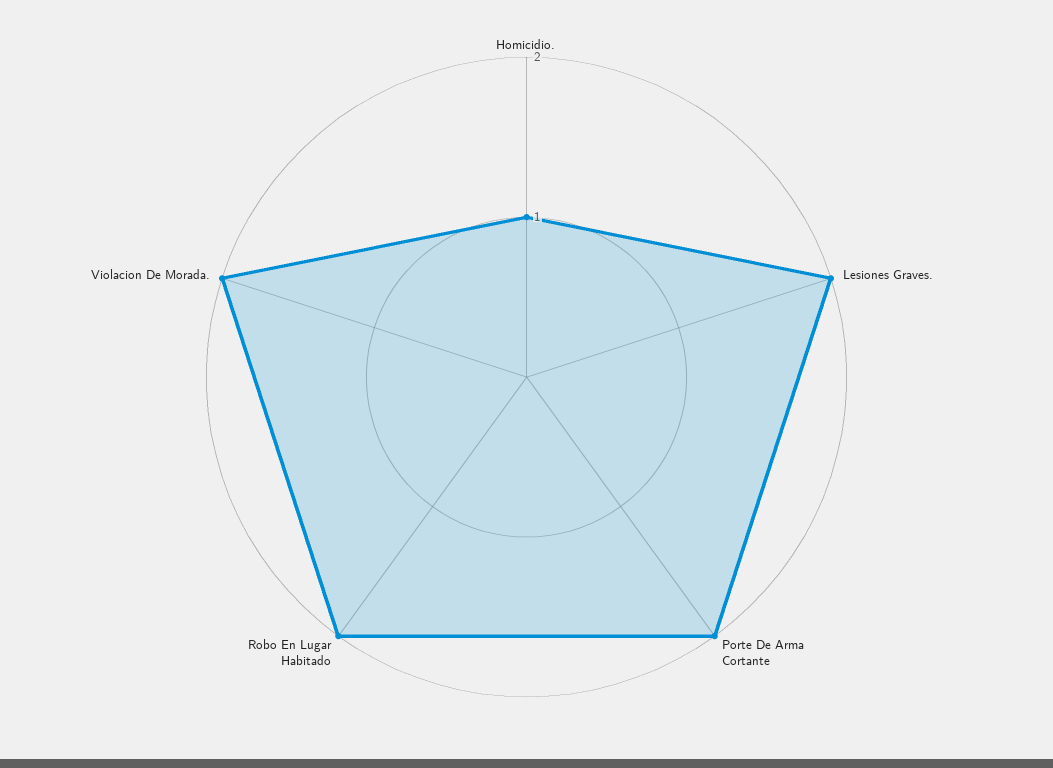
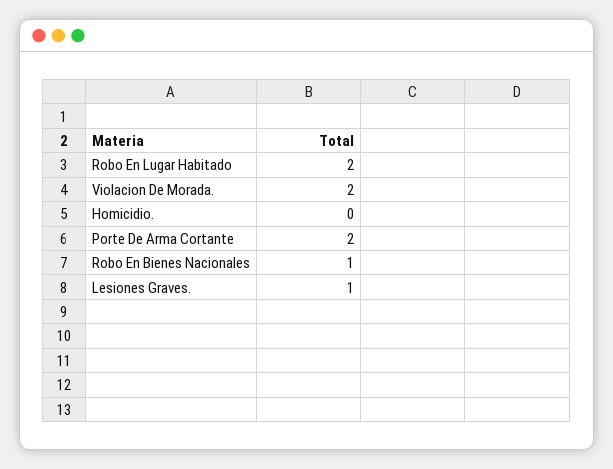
Homicidio.: 1 -> 0
Lesiones Graves.: 2 -> 1
Robo En Bienes Nacionales: none -> 1

